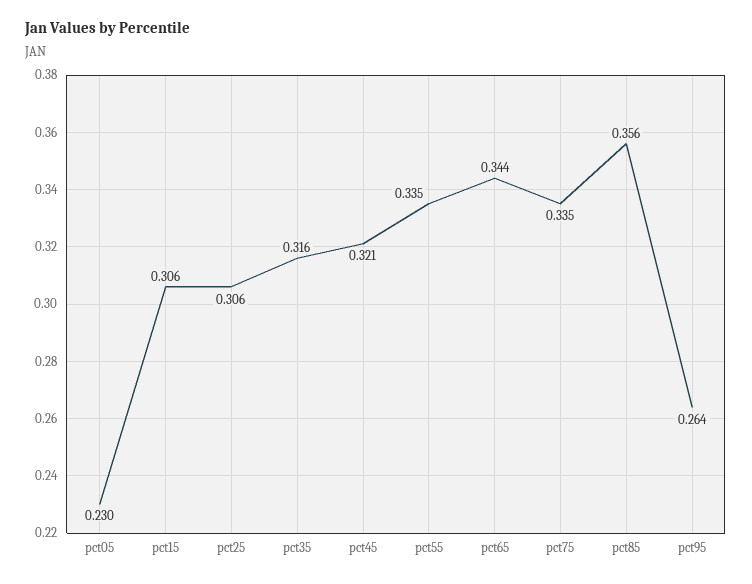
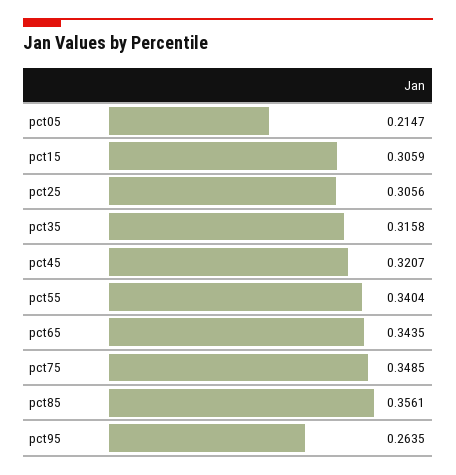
pct05: 0.23 -> 0.2147
pct55: 0.335 -> 0.3404
pct75: 0.335 -> 0.3485

